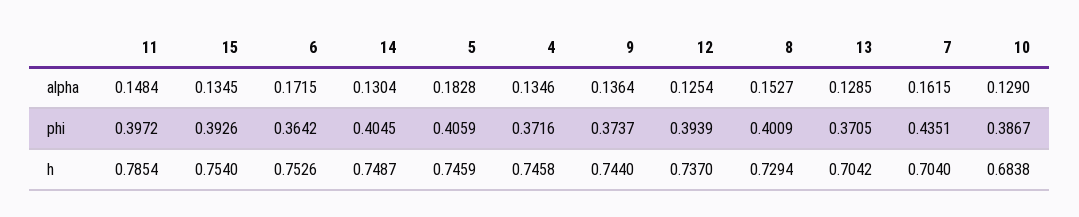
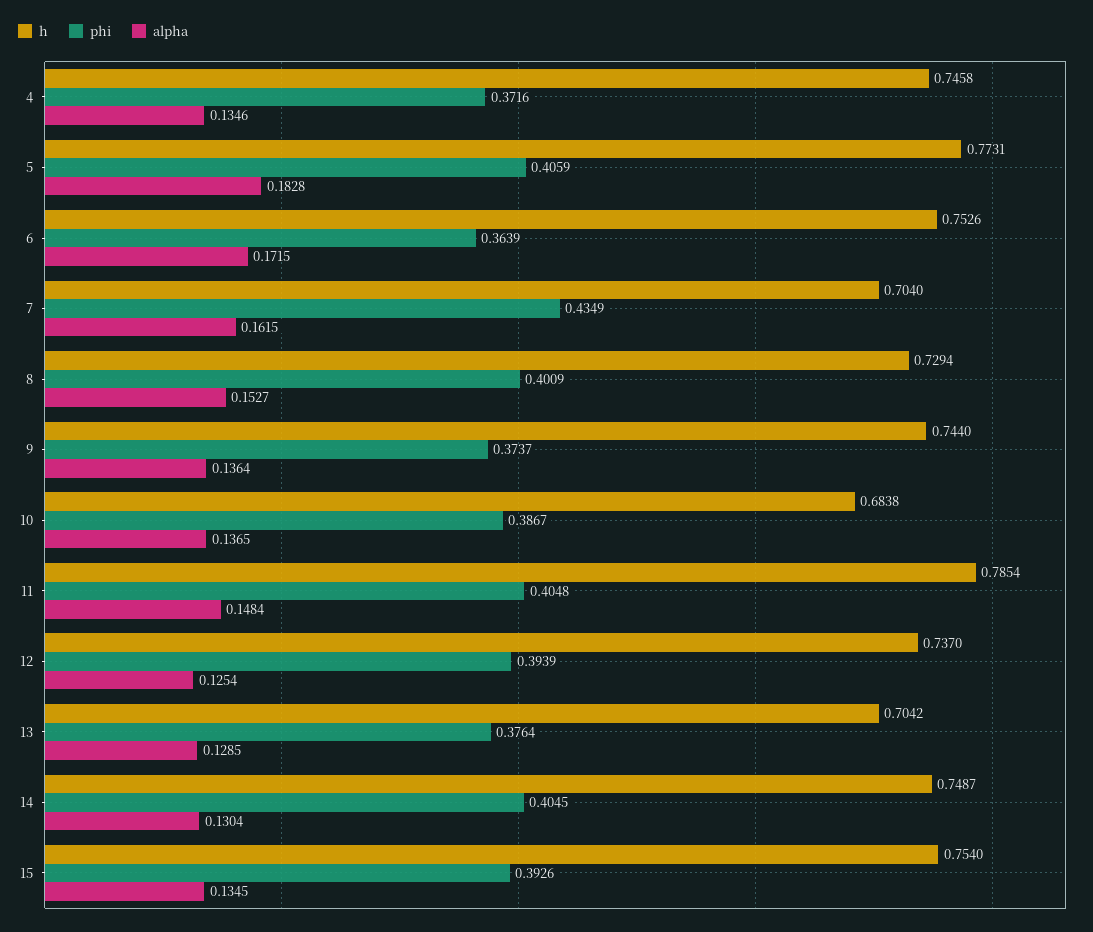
alpha, 10: 0.129 -> 0.1365
phi, 11: 0.3972 -> 0.4048
phi, 6: 0.3642 -> 0.3639
phi, 13: 0.3705 -> 0.3764
phi, 7: 0.4351 -> 0.4349
h, 5: 0.7459 -> 0.7731

